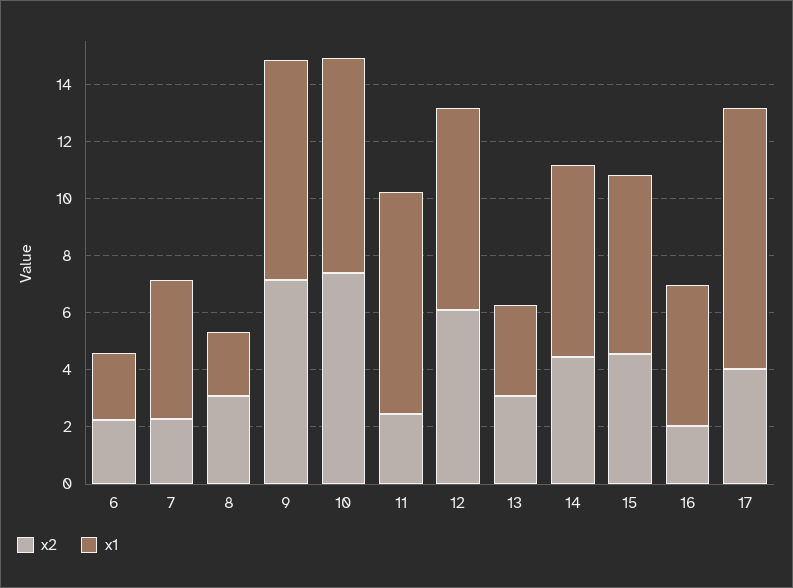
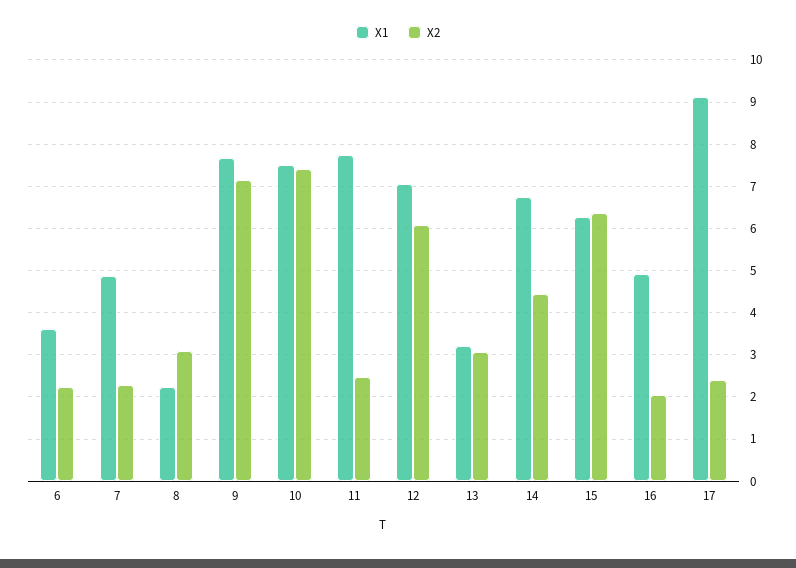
x1, 6: 2.5 -> 3.6
x2, 15: 4.5 -> 6.4
x2, 17: 4 -> 2.4

